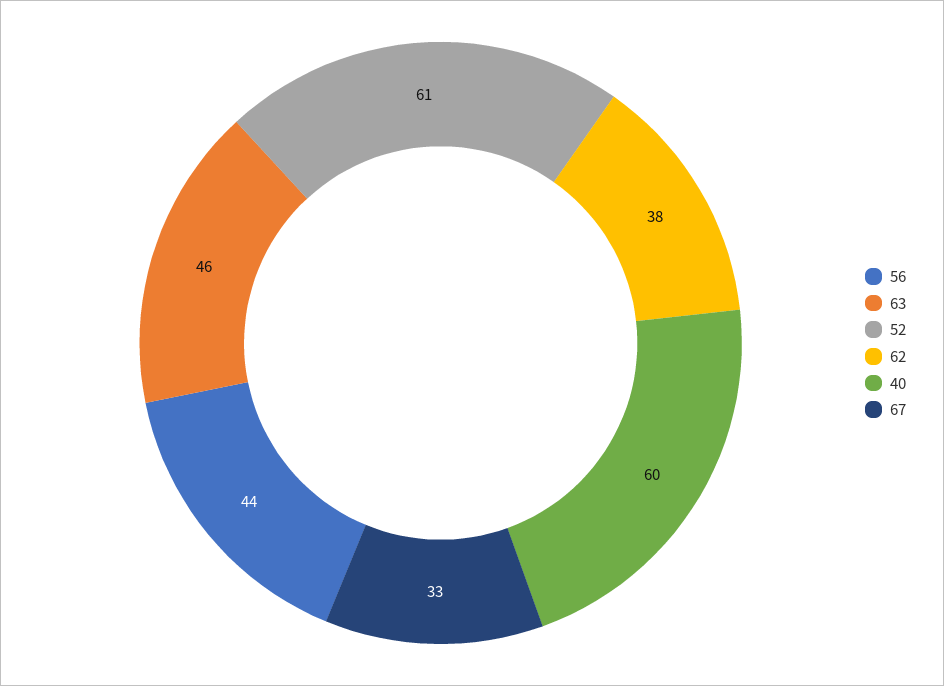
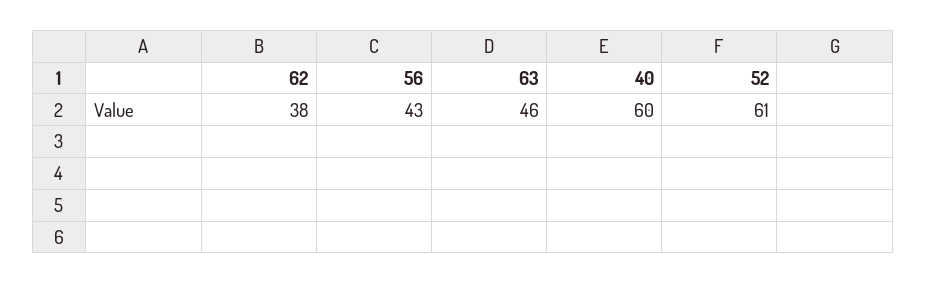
56: 44 -> 43
67: 33 -> none

